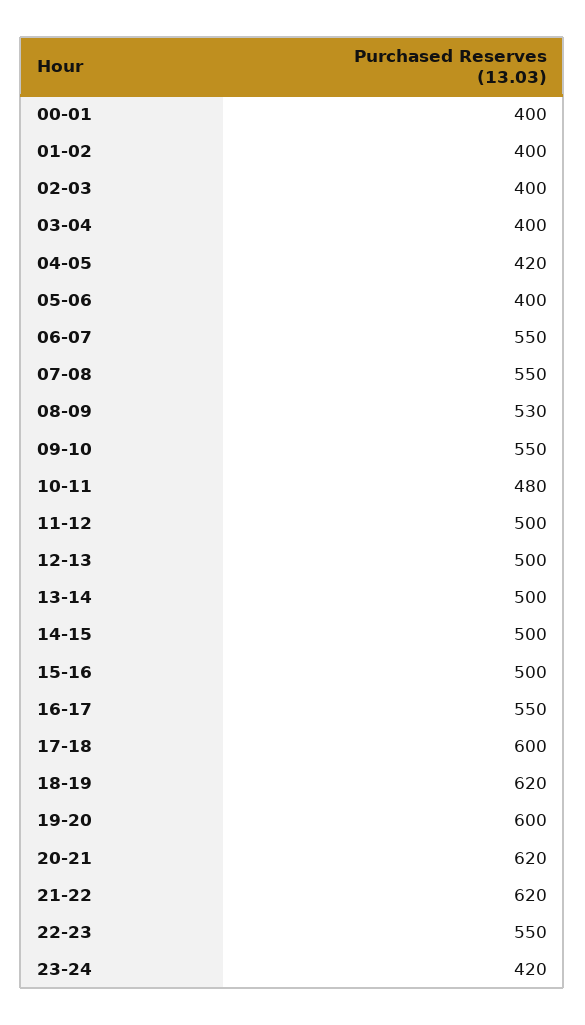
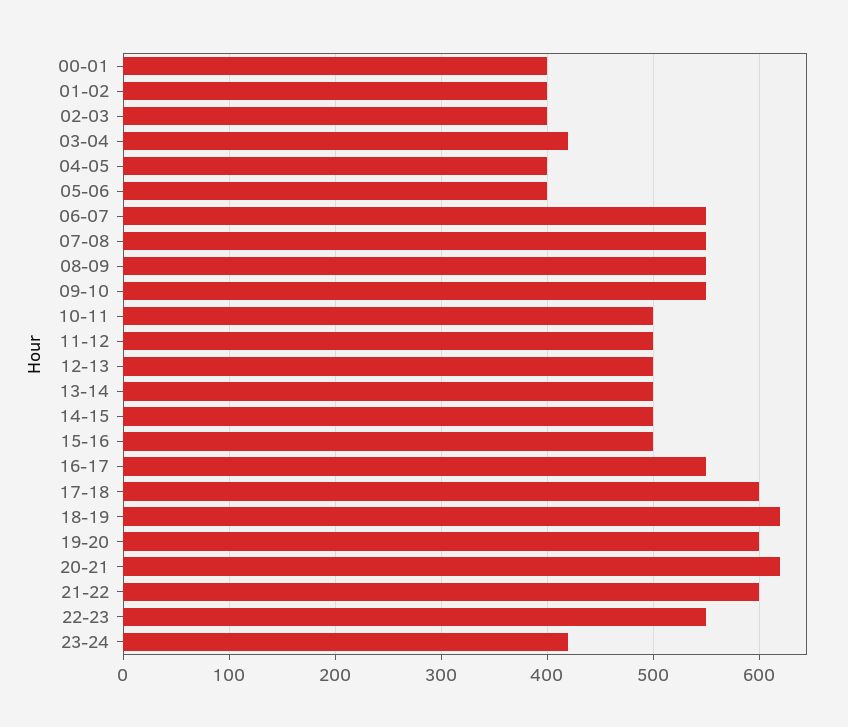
03-04: 400 -> 420
04-05: 420 -> 400
08-09: 530 -> 550
10-11: 480 -> 500
21-22: 620 -> 600

